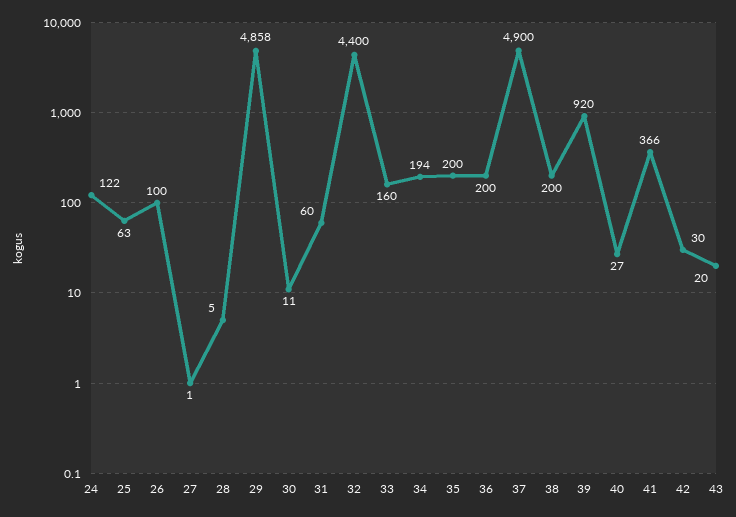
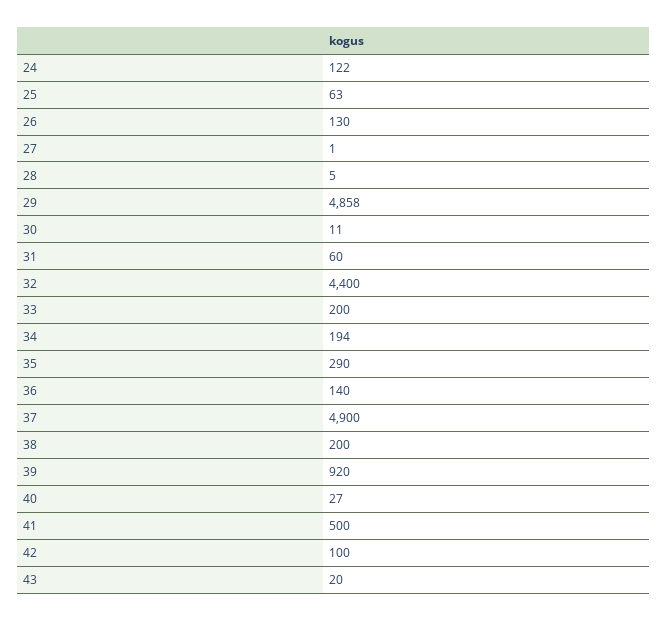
26: 100 -> 130
33: 160 -> 200
35: 200 -> 290
36: 200 -> 140
41: 366 -> 500
42: 30 -> 100

